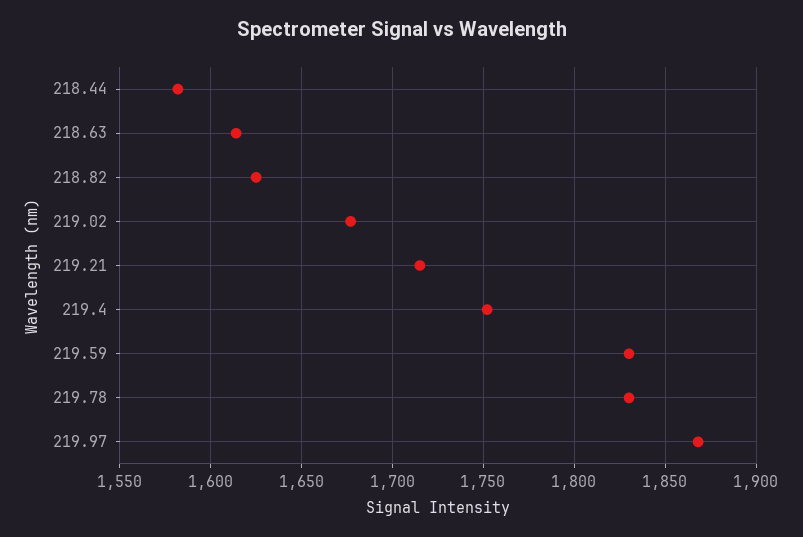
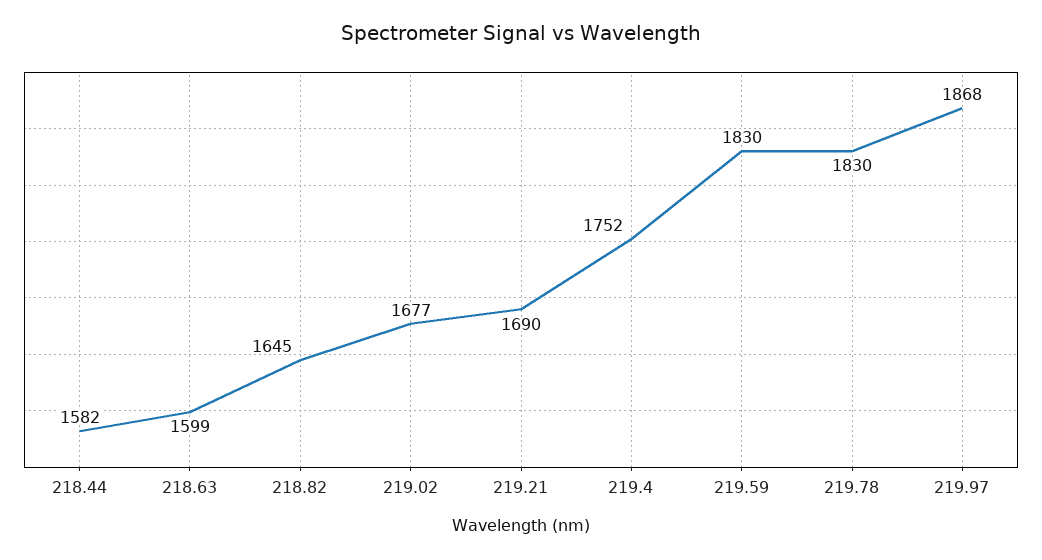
218.63: 1615 -> 1599
218.82: 1625 -> 1645
219.21: 1715 -> 1690

